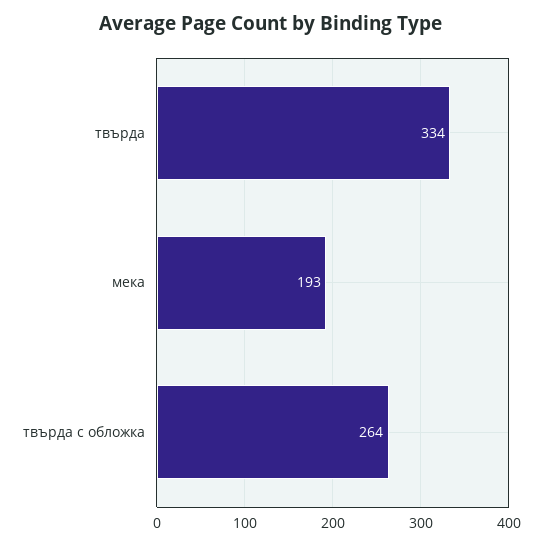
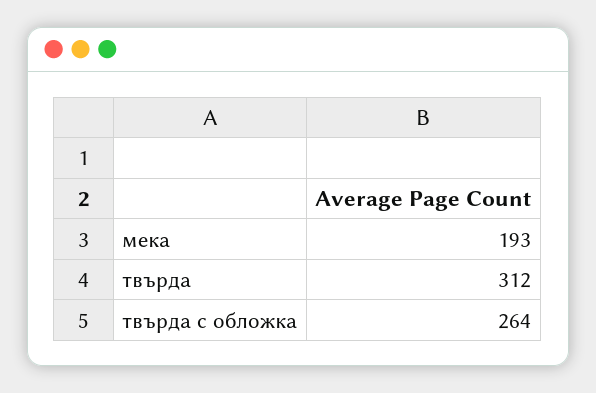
твърда: 334 -> 312

